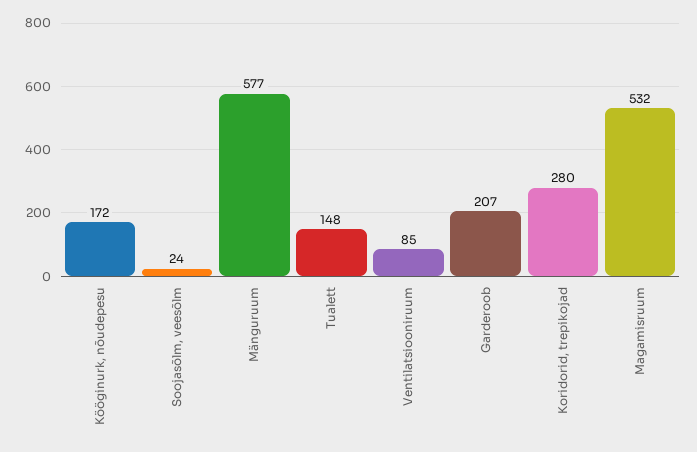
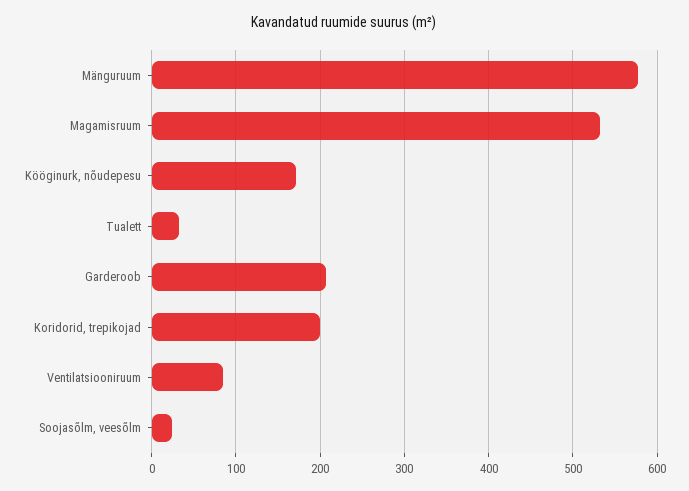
Tualett: 148 -> 30
Koridorid, trepikojad: 280 -> 200

